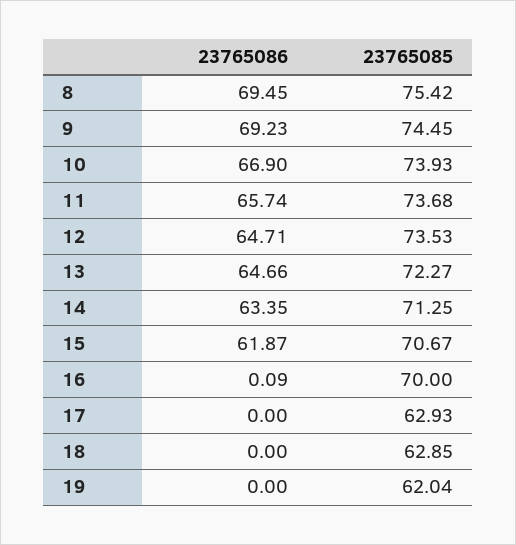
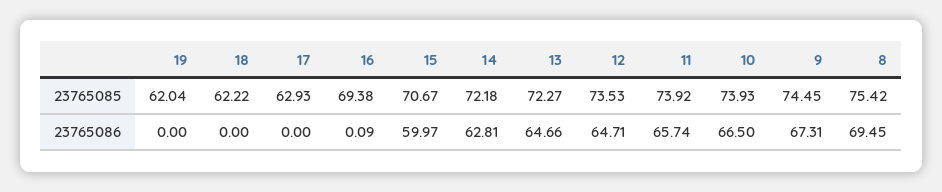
23765086, 9: 69.23 -> 67.31
23765086, 10: 66.9 -> 66.5
23765085, 11: 73.68 -> 73.92
23765086, 14: 63.35 -> 62.81
23765085, 14: 71.25 -> 72.18
23765086, 15: 61.87 -> 59.97
23765085, 16: 70 -> 69.38
23765085, 18: 62.85 -> 62.22

